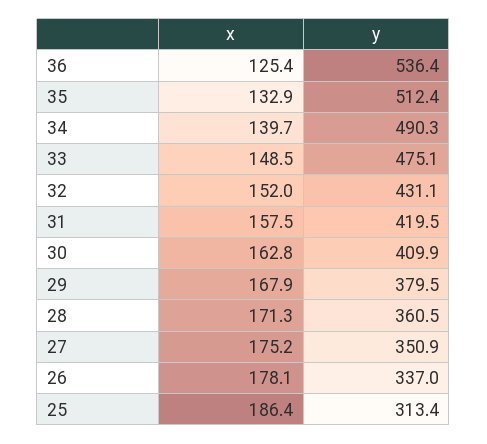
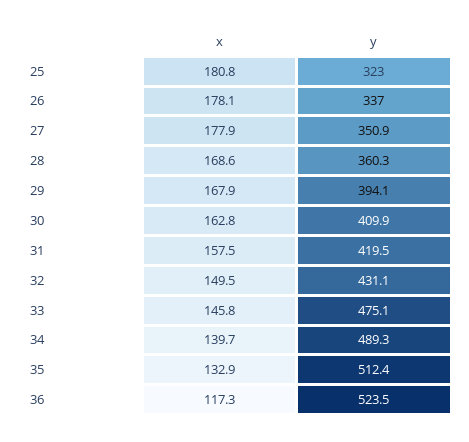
x, 36: 125.4 -> 117.3
y, 36: 536.4 -> 523.5
y, 34: 490.3 -> 489.3
x, 33: 148.5 -> 145.8
x, 32: 152 -> 149.5
y, 29: 379.5 -> 394.1
x, 28: 171.3 -> 168.6
y, 28: 360.5 -> 360.3
x, 27: 175.2 -> 177.9
x, 25: 186.4 -> 180.8
y, 25: 313.4 -> 323

